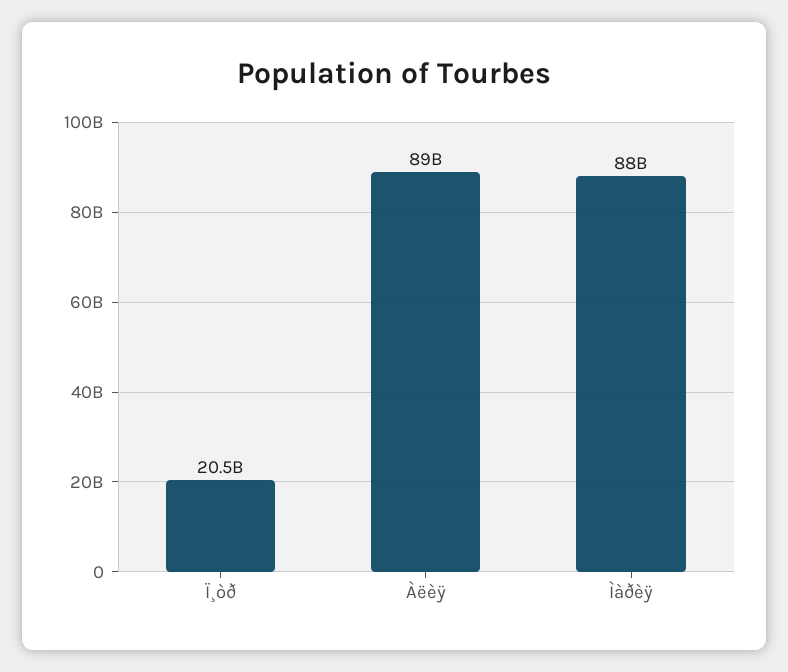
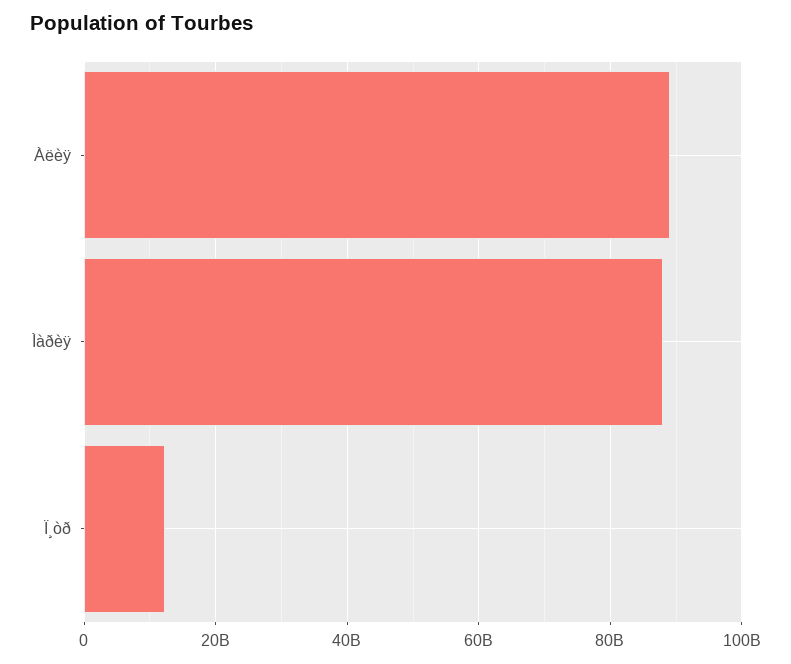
Ï¸òð: 20500000000 -> 12000000000

